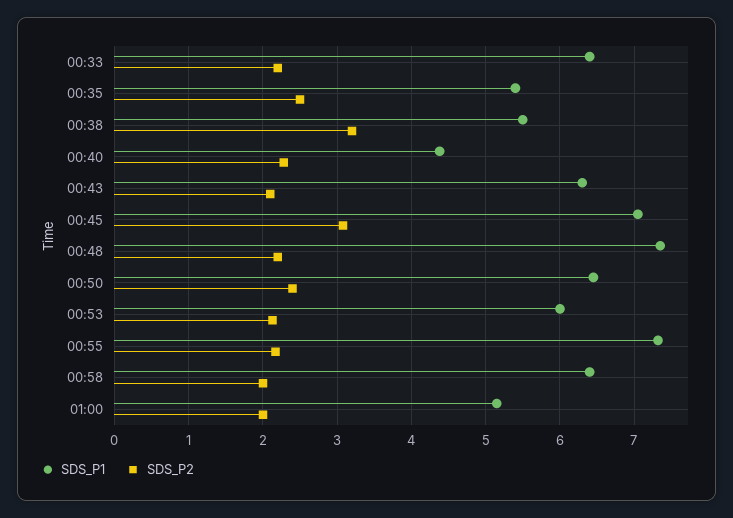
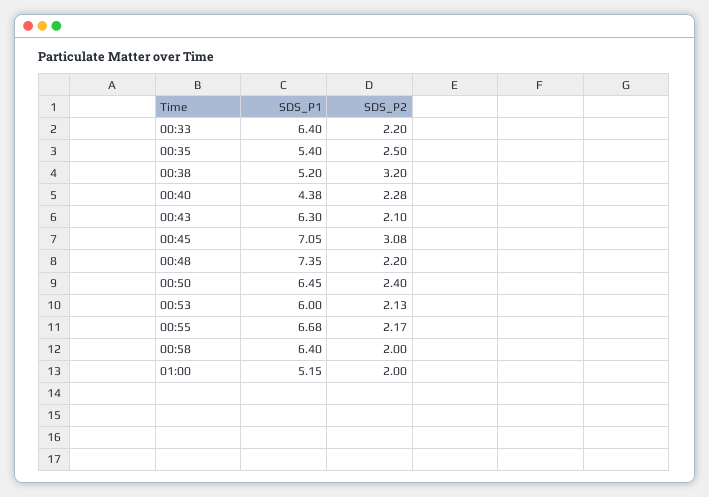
SDS_P1, 00:38: 5.5 -> 5.2
SDS_P1, 00:55: 7.3 -> 6.68

